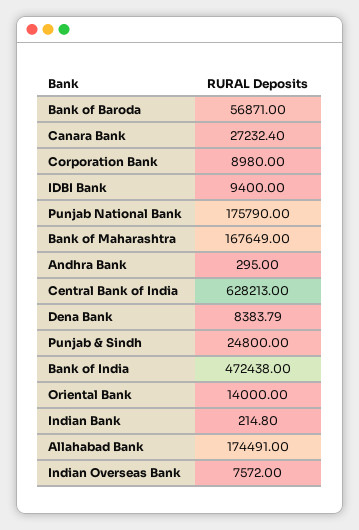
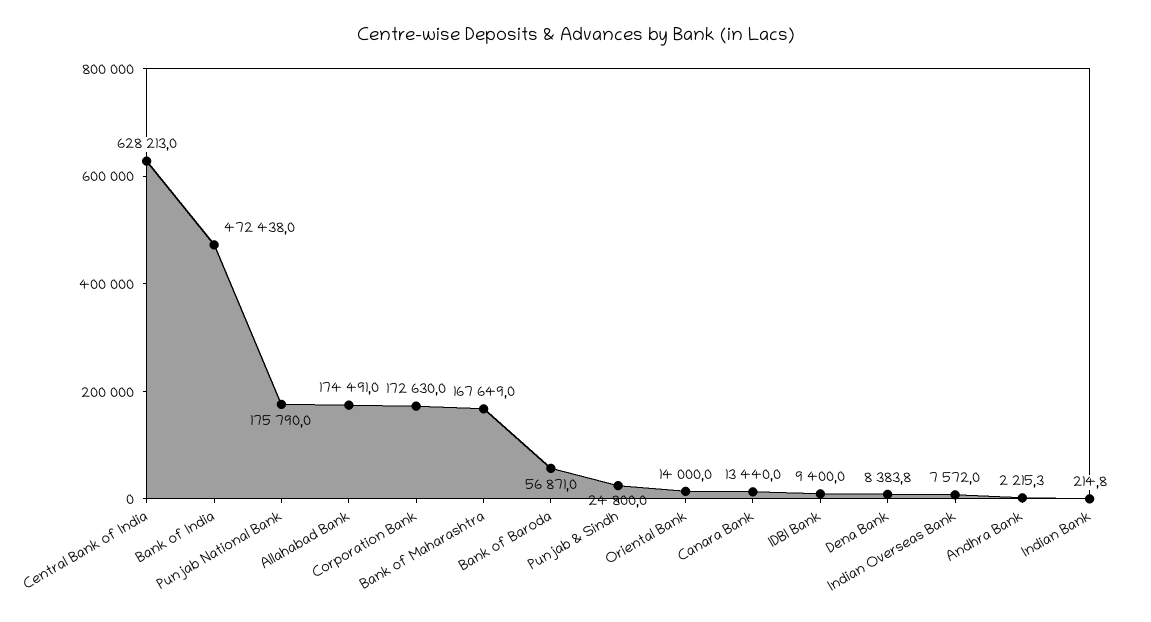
Canara Bank: 27232.4 -> 13440
Corporation Bank: 8980 -> 172630
Andhra Bank: 295 -> 2215.3

